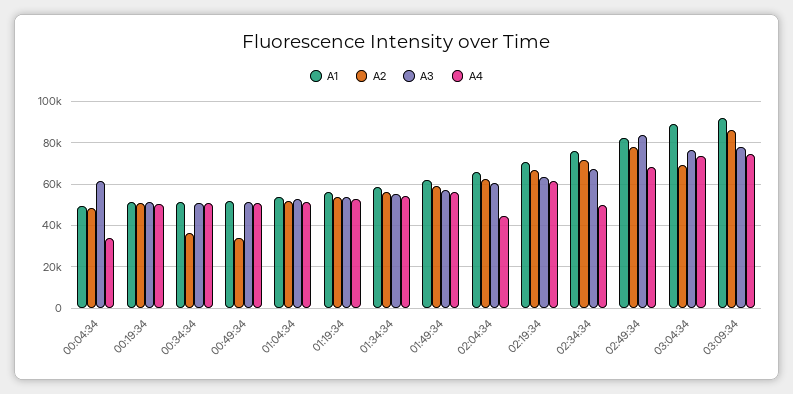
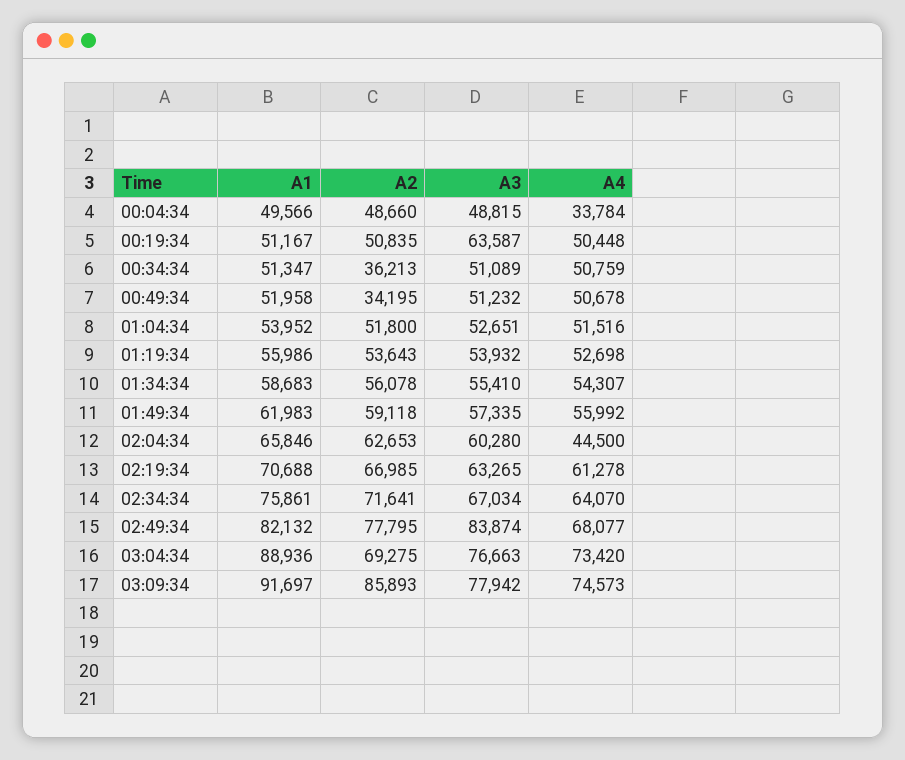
A3, 00:04:34: 60000 -> 48815
A3, 00:19:34: 50000 -> 63587
A4, 02:34:34: 50000 -> 64070

